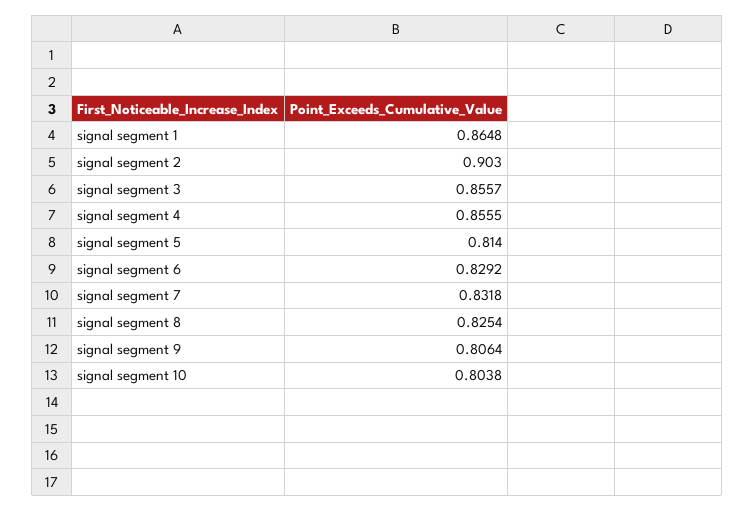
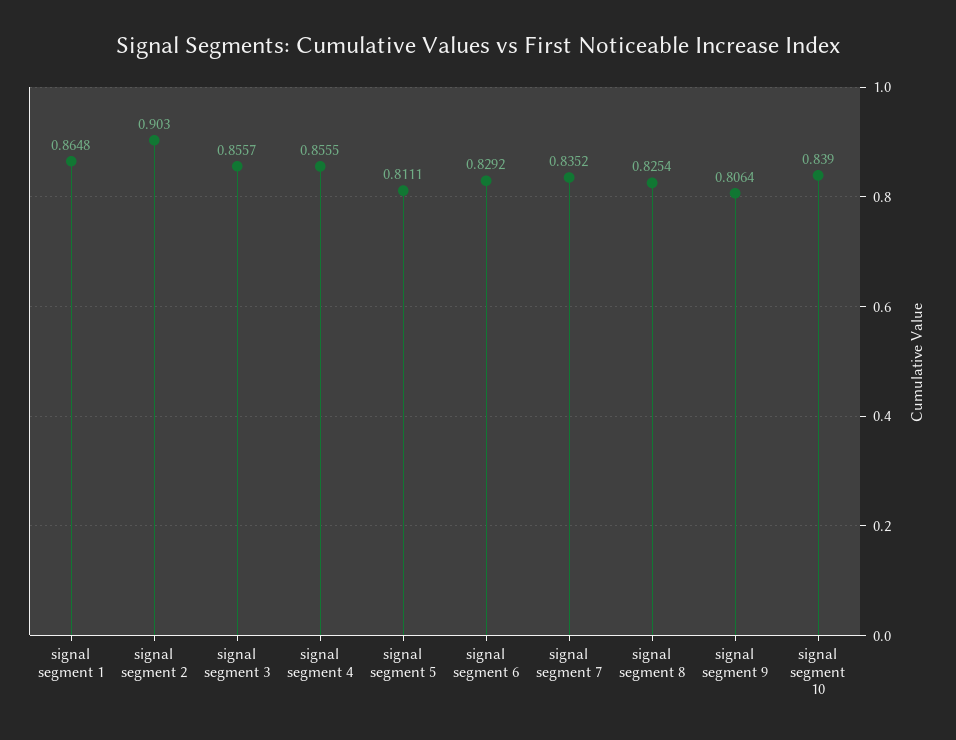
signal segment 5: 0.814 -> 0.8111
signal segment 7: 0.8318 -> 0.8352
signal segment 10: 0.8038 -> 0.839

